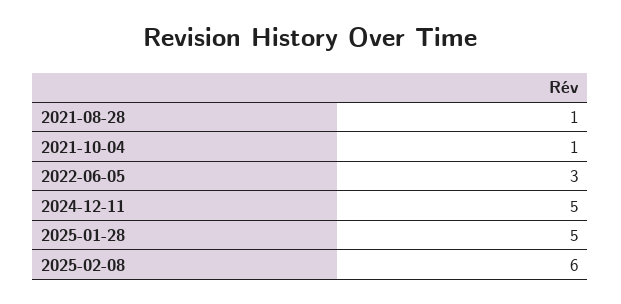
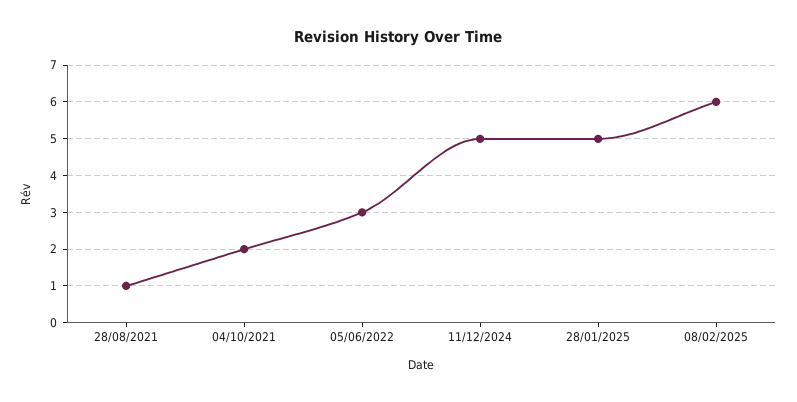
2021-10-04: 1 -> 2

